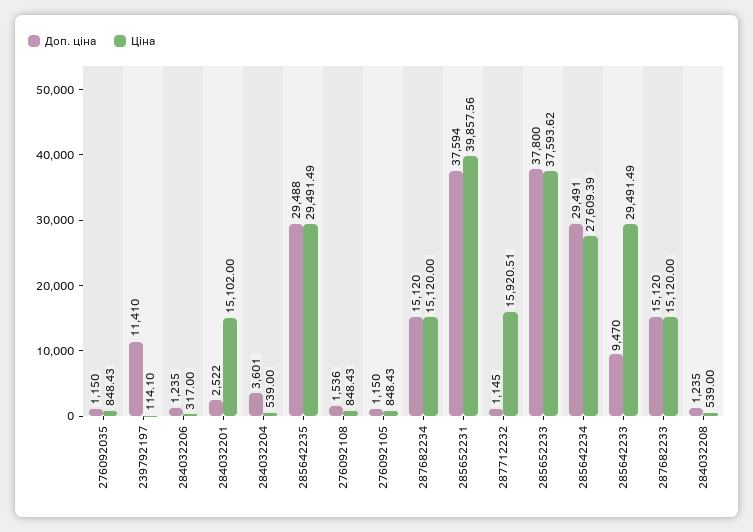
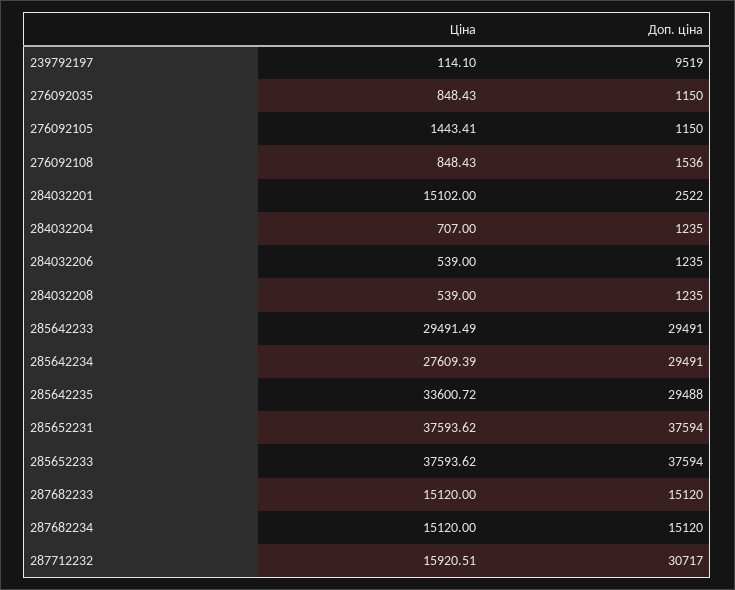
Доп. ціна, 239792197: 11410 -> 9519
Ціна, 284032206: 317 -> 539
Доп. ціна, 284032204: 3601 -> 1235
Ціна, 284032204: 539 -> 707
Ціна, 285642235: 29491.49 -> 33600.72
Ціна, 276092105: 848.43 -> 1443.41
Ціна, 285652231: 39857.56 -> 37593.62
Доп. ціна, 287712232: 1145 -> 30717
Доп. ціна, 285652233: 37800 -> 37594
Доп. ціна, 285642233: 9470 -> 29491

